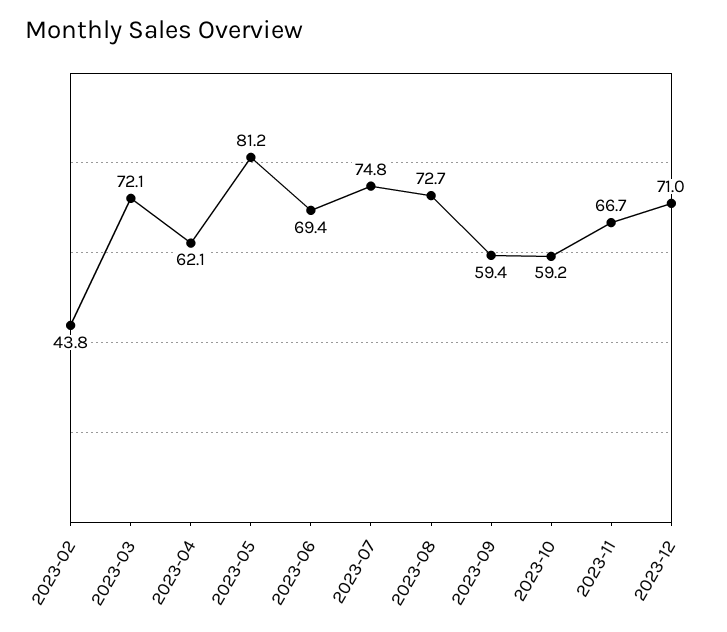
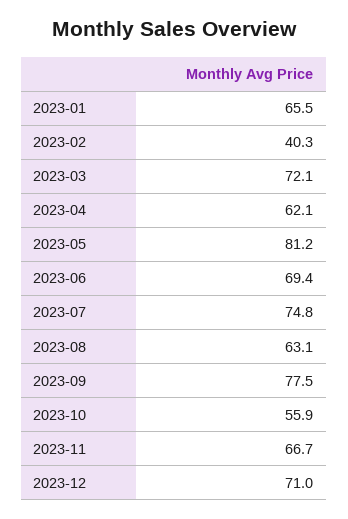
2023-02: 43.8 -> 40.3
2023-08: 72.7 -> 63.1
2023-09: 59.4 -> 77.5
2023-10: 59.2 -> 55.9
2023-01: none -> 65.5

